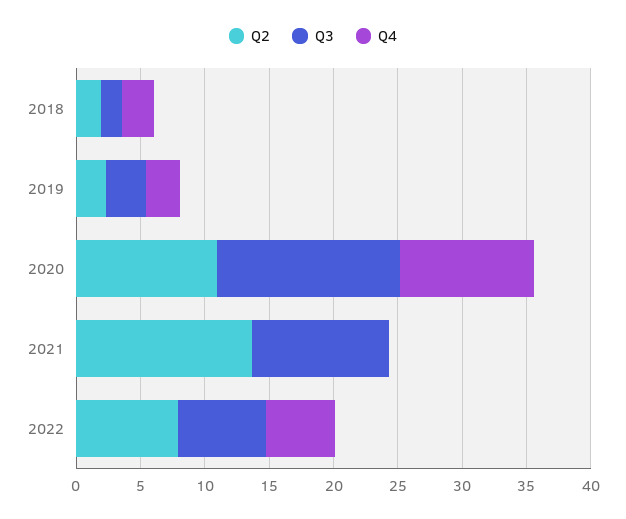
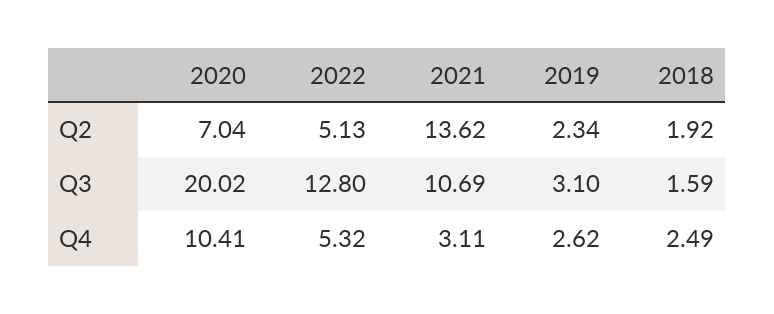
Q2, 2020: 11 -> 7.04
Q3, 2020: 14 -> 20.02
Q4, 2021: 0 -> 3.11
Q2, 2022: 8 -> 5.13
Q3, 2022: 7 -> 12.8

